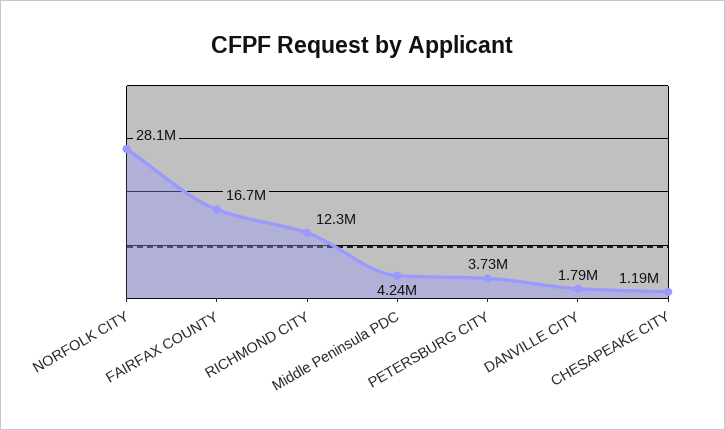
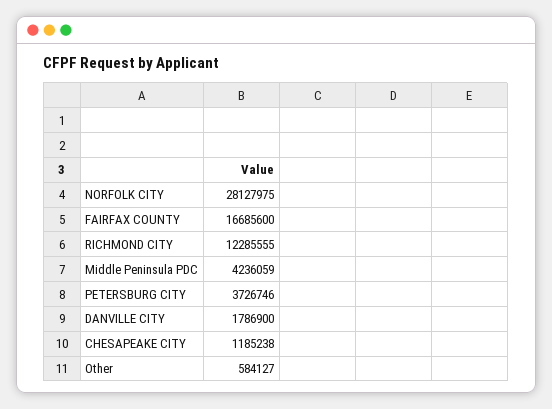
Other: none -> 584127

